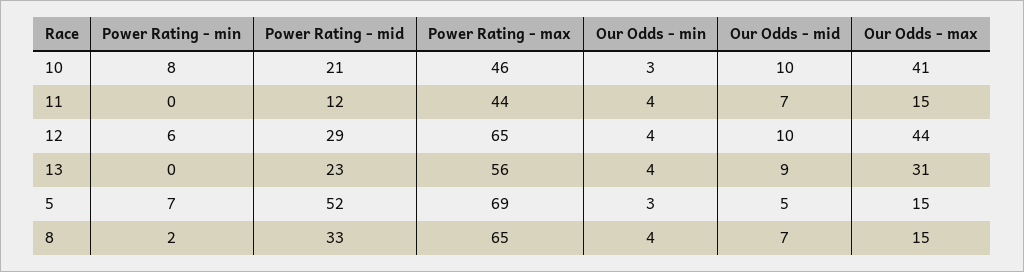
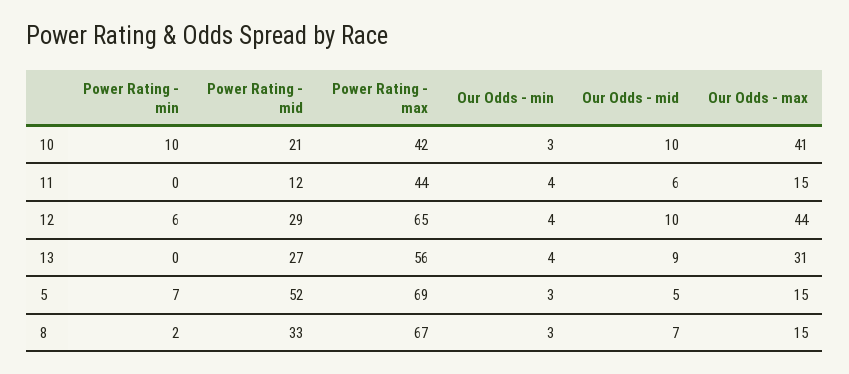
Power Rating - min, 10: 8 -> 10
Power Rating - max, 10: 46 -> 42
Our Odds - mid, 11: 7 -> 6
Power Rating - mid, 13: 23 -> 27
Power Rating - max, 8: 65 -> 67
Our Odds - min, 8: 4 -> 3

